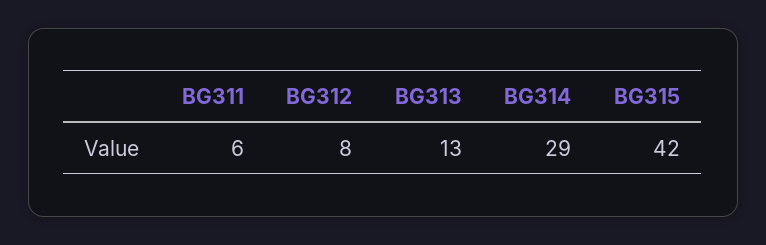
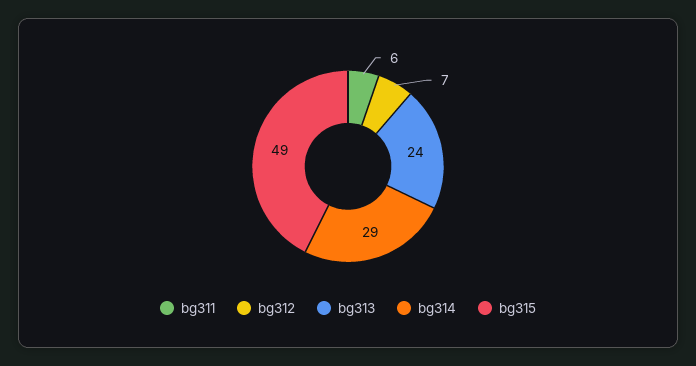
BG312: 8 -> 7
BG313: 13 -> 24
BG315: 42 -> 49

